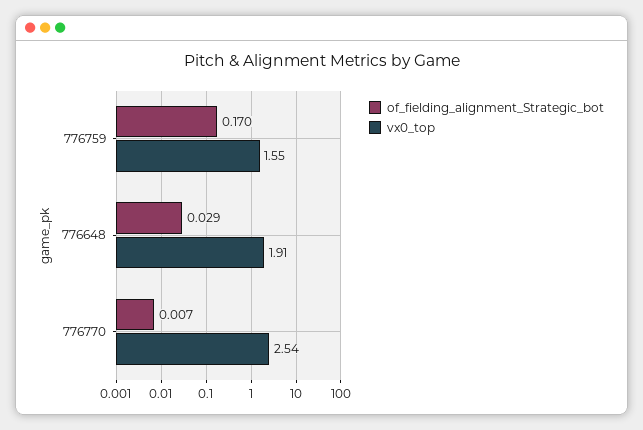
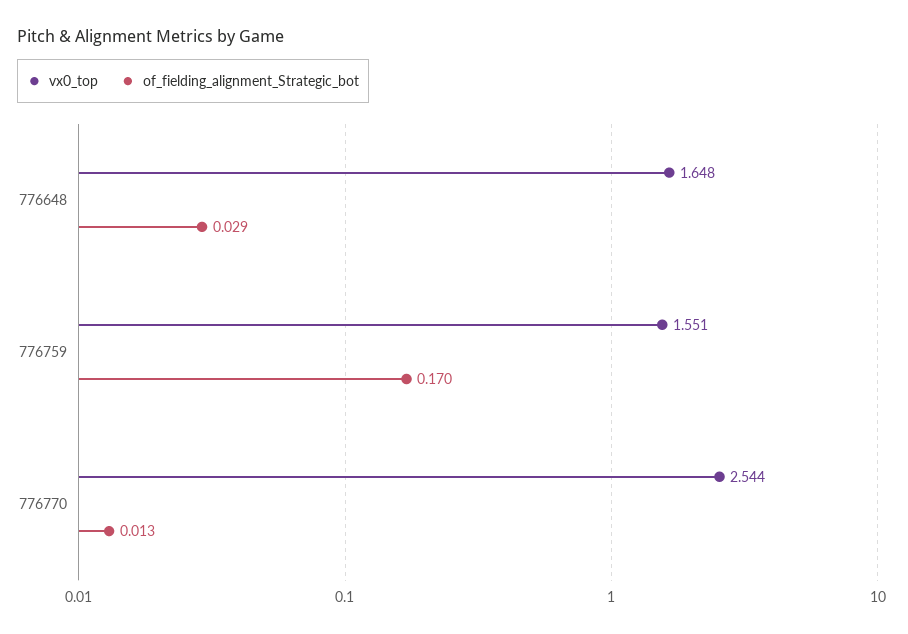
vx0_top, 776648: 1.91 -> 1.648
of_fielding_alignment_Strategic_bot, 776770: 0.007 -> 0.013

